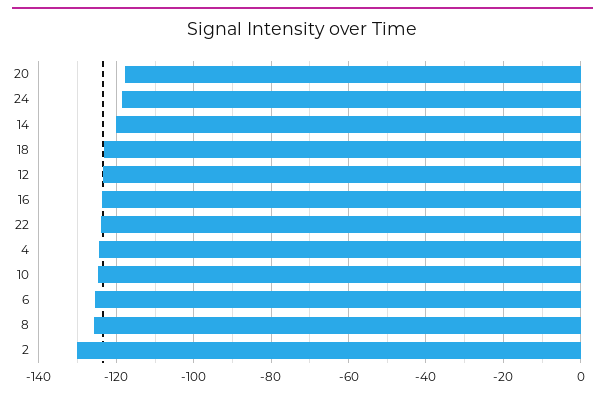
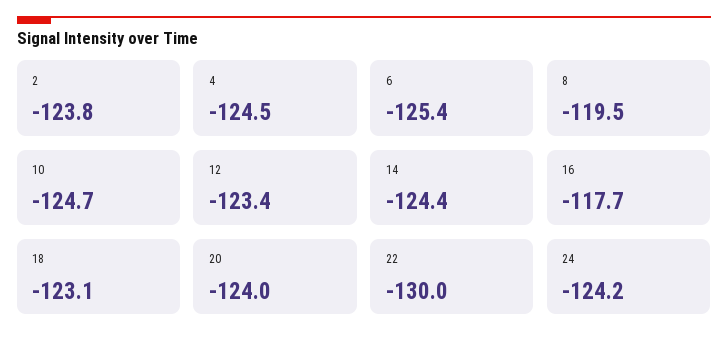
20: -118 -> -124
24: -118 -> -124.2
14: -120 -> -124.4
16: -124 -> -117.7
22: -124 -> -130
8: -126 -> -119.5
2: -130 -> -123.8

